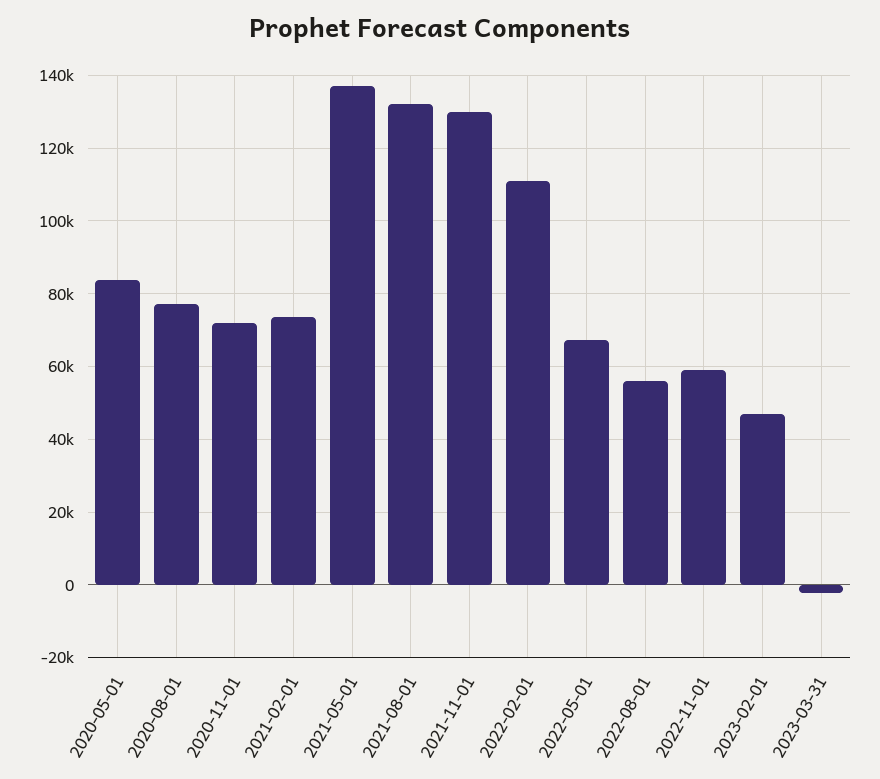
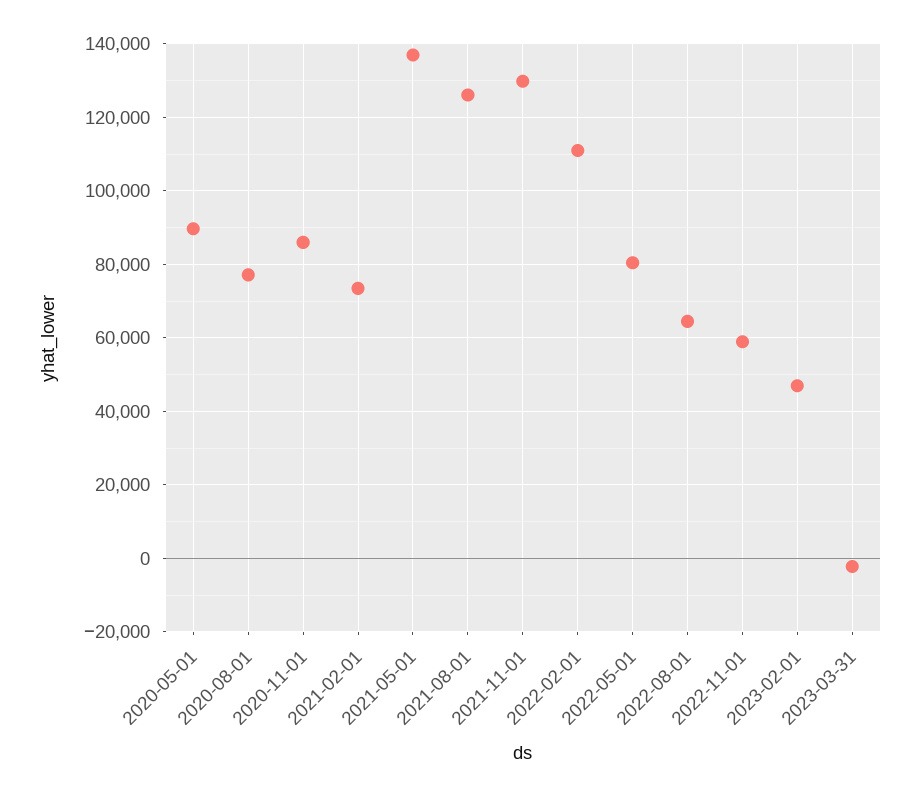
2020-05-01: 84000 -> 90000
2020-11-01: 72000 -> 86000
2021-08-01: 132000 -> 126000
2022-05-01: 68000 -> 80000
2022-08-01: 56000 -> 64000

